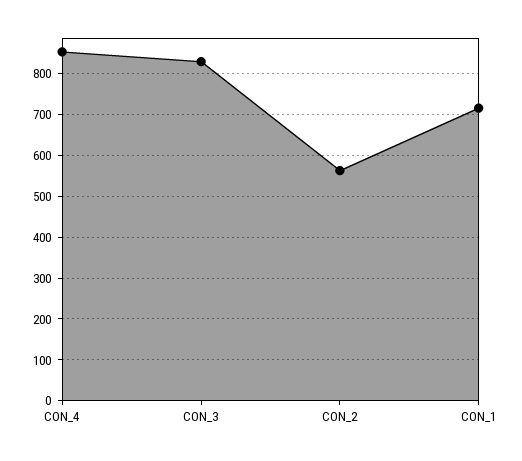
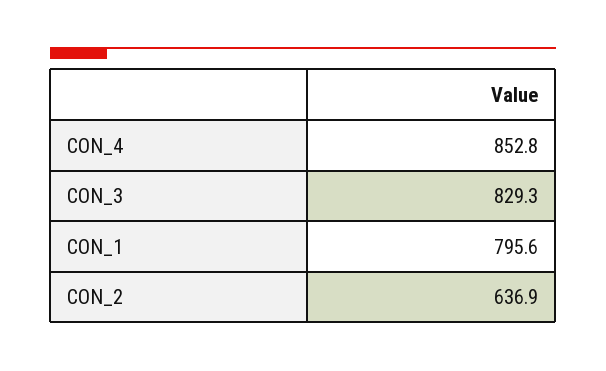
CON_2: 560 -> 636.9
CON_1: 720 -> 795.6

